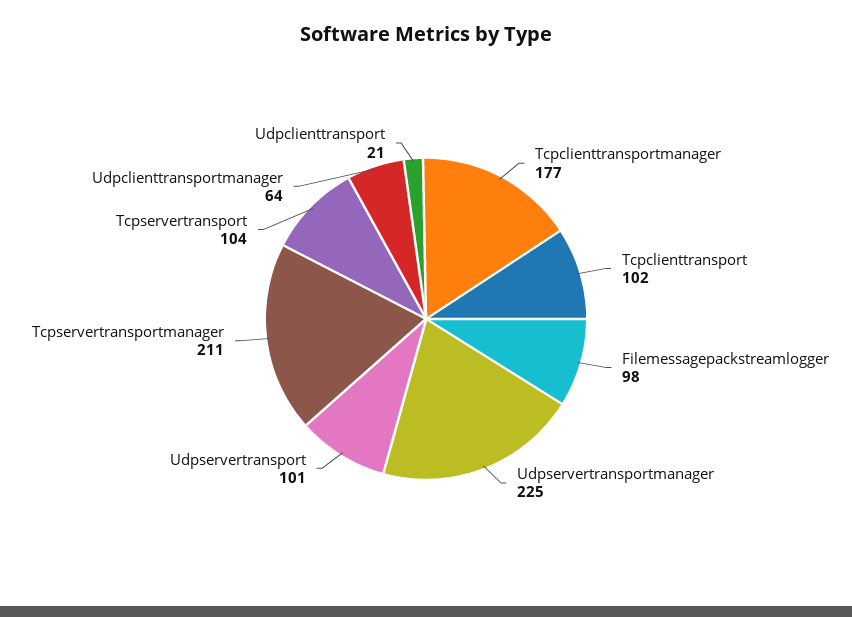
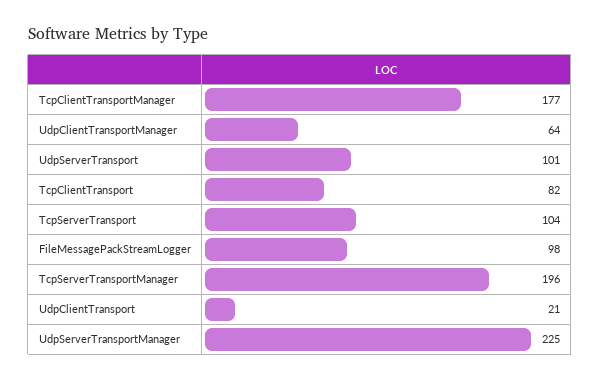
Tcpclienttransport: 102 -> 82
Tcpservertransportmanager: 211 -> 196

